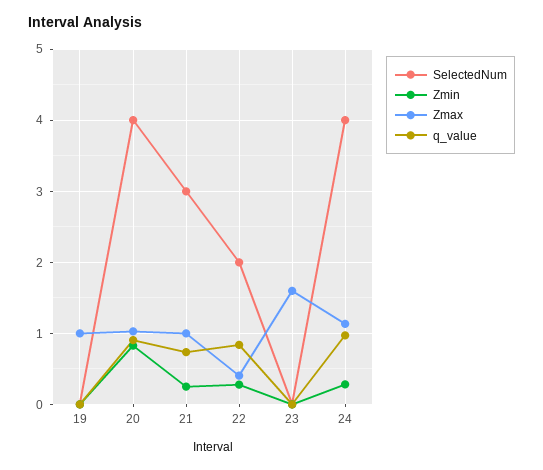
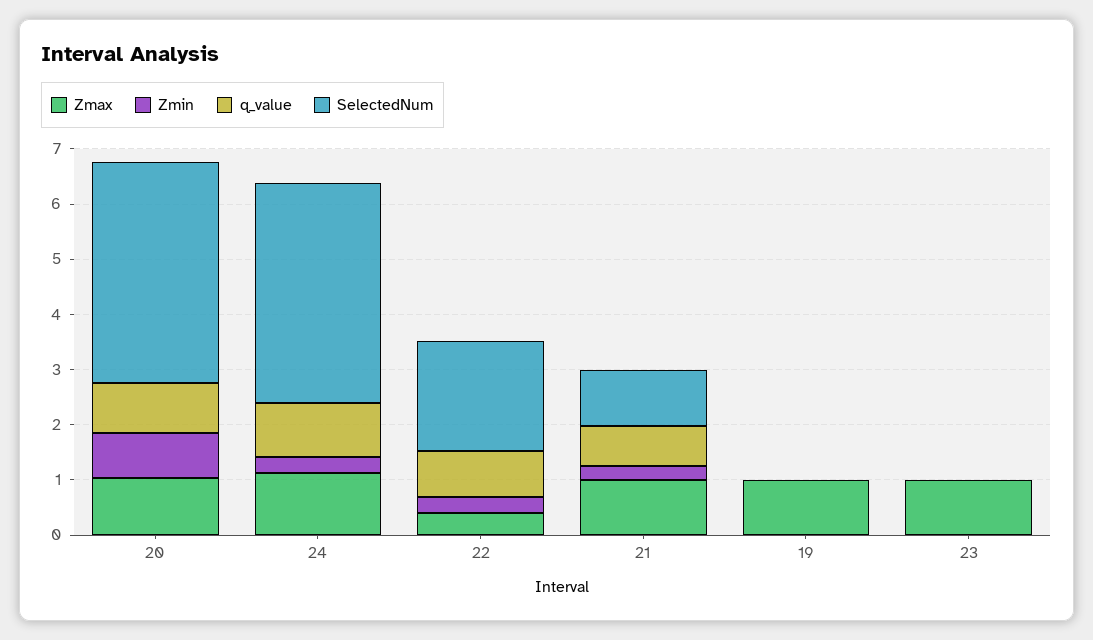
SelectedNum, 21: 3 -> 1
Zmax, 23: 1.6 -> 1

